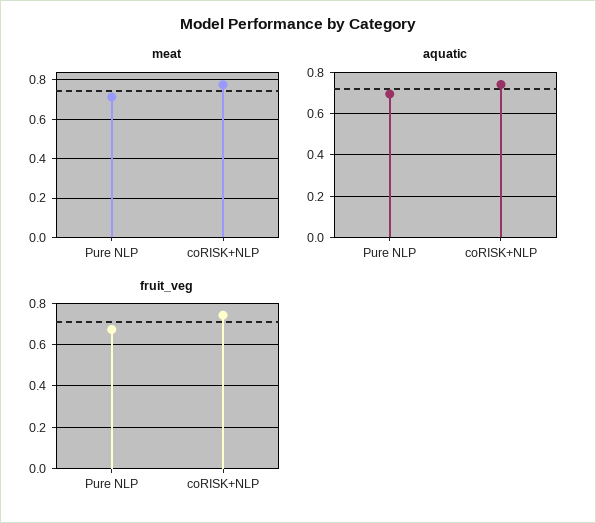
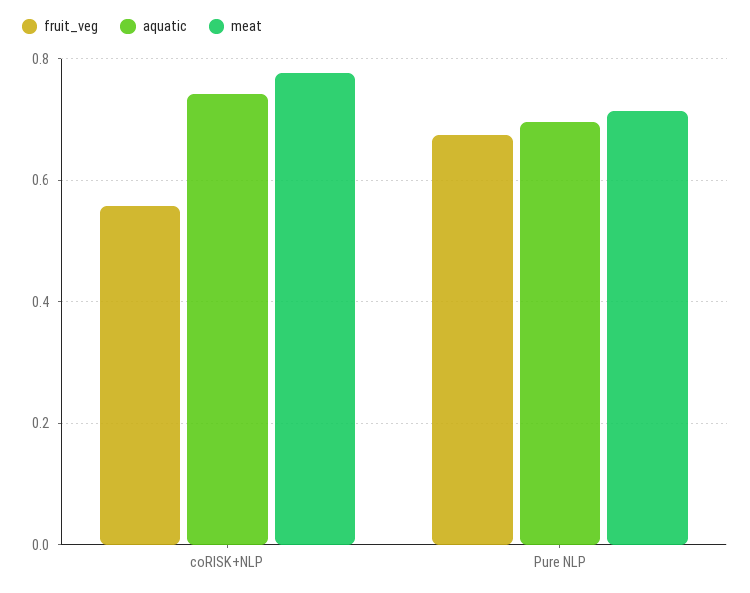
fruit_veg, coRISK+NLP: 0.75 -> 0.56

